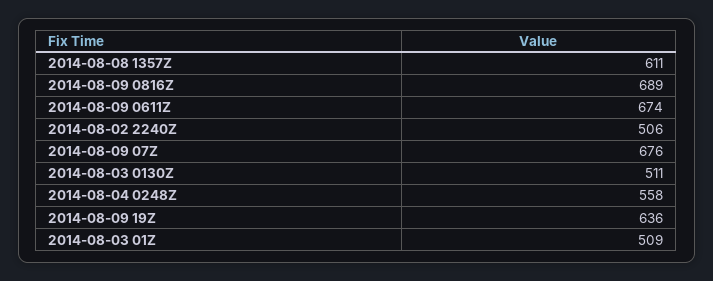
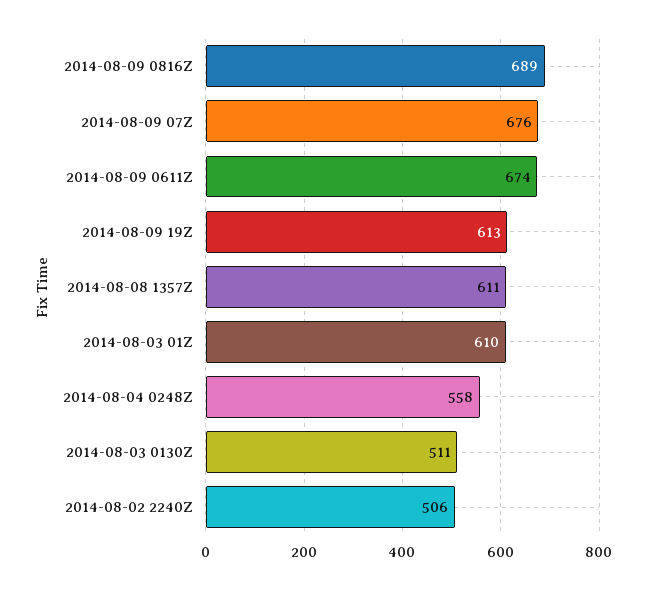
2014-08-09 19Z: 636 -> 613
2014-08-03 01Z: 509 -> 610

